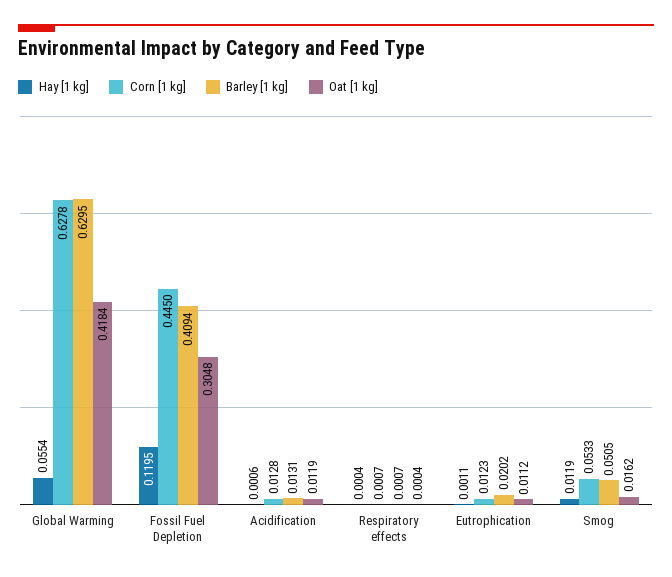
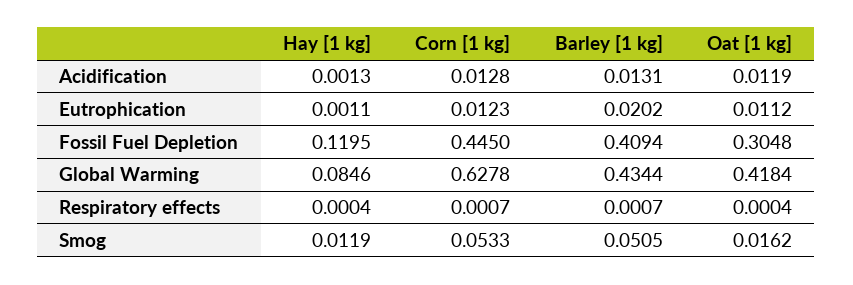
Hay [1 kg], Global Warming: 0.0554 -> 0.0846
Barley [1 kg], Global Warming: 0.6295 -> 0.4344
Hay [1 kg], Acidification: 0.0006 -> 0.0013

